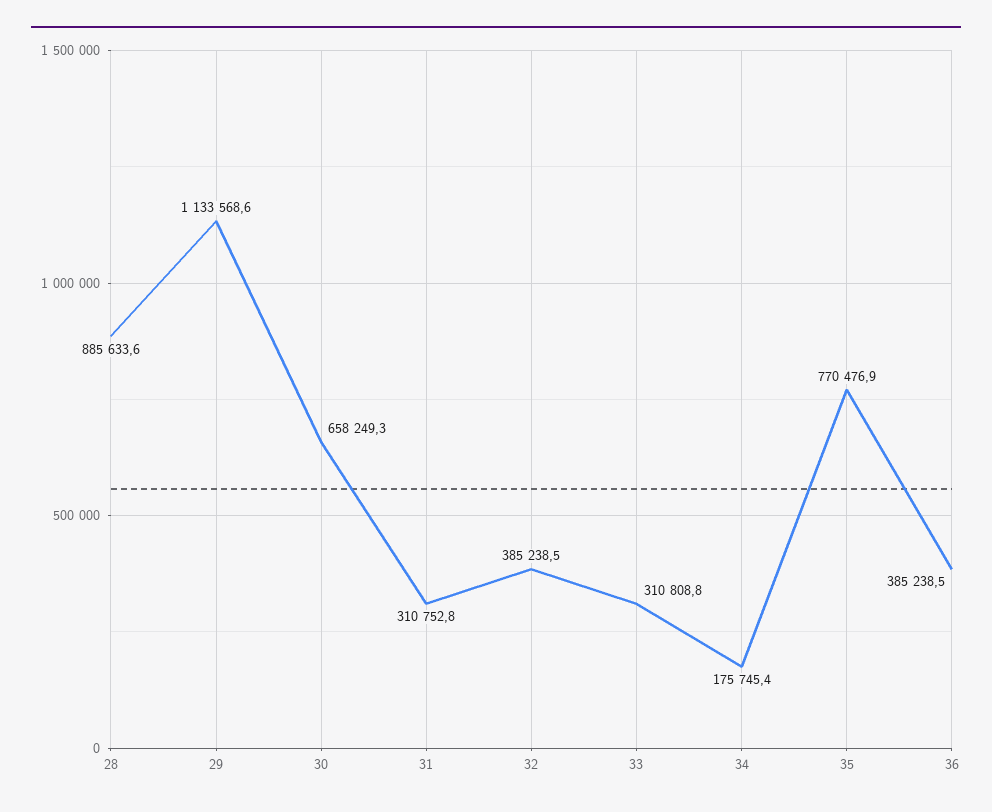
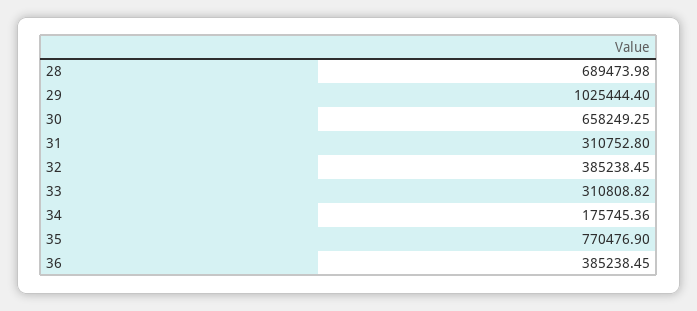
28: 885633.6 -> 689473.98
29: 1133568.6 -> 1025444.4

